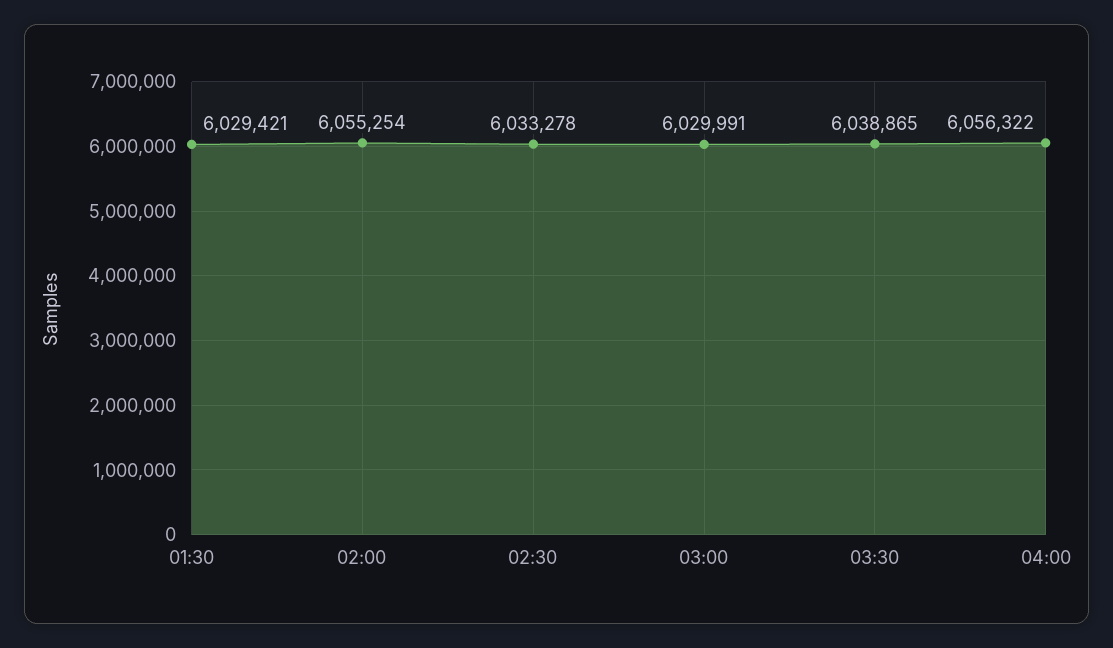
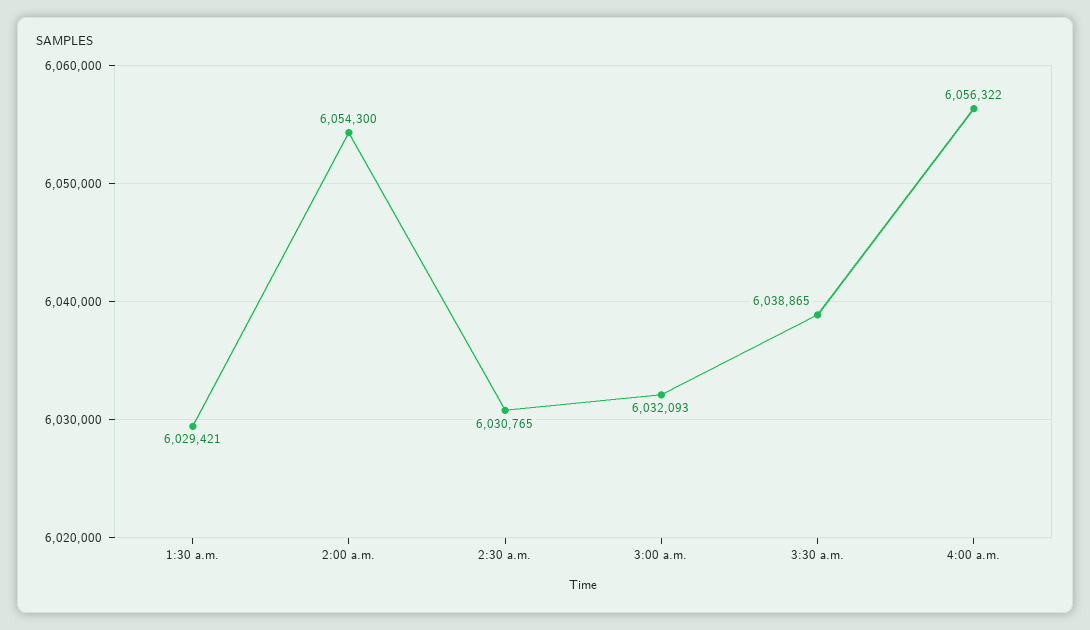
02:00: 6055254 -> 6054300
02:30: 6033278 -> 6030765
03:00: 6029991 -> 6032093

